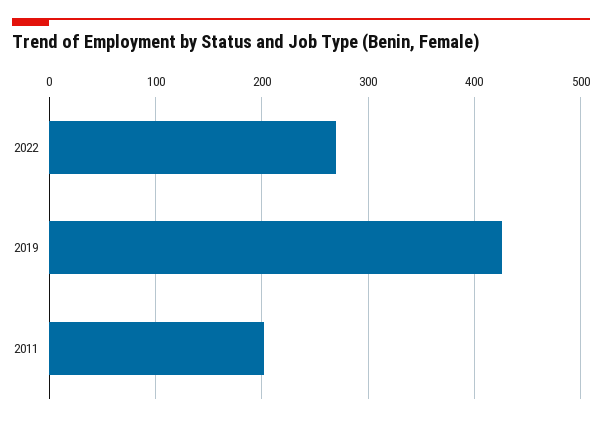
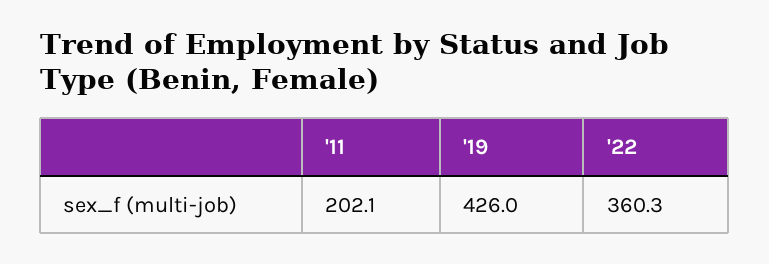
2022: 270 -> 360.3

